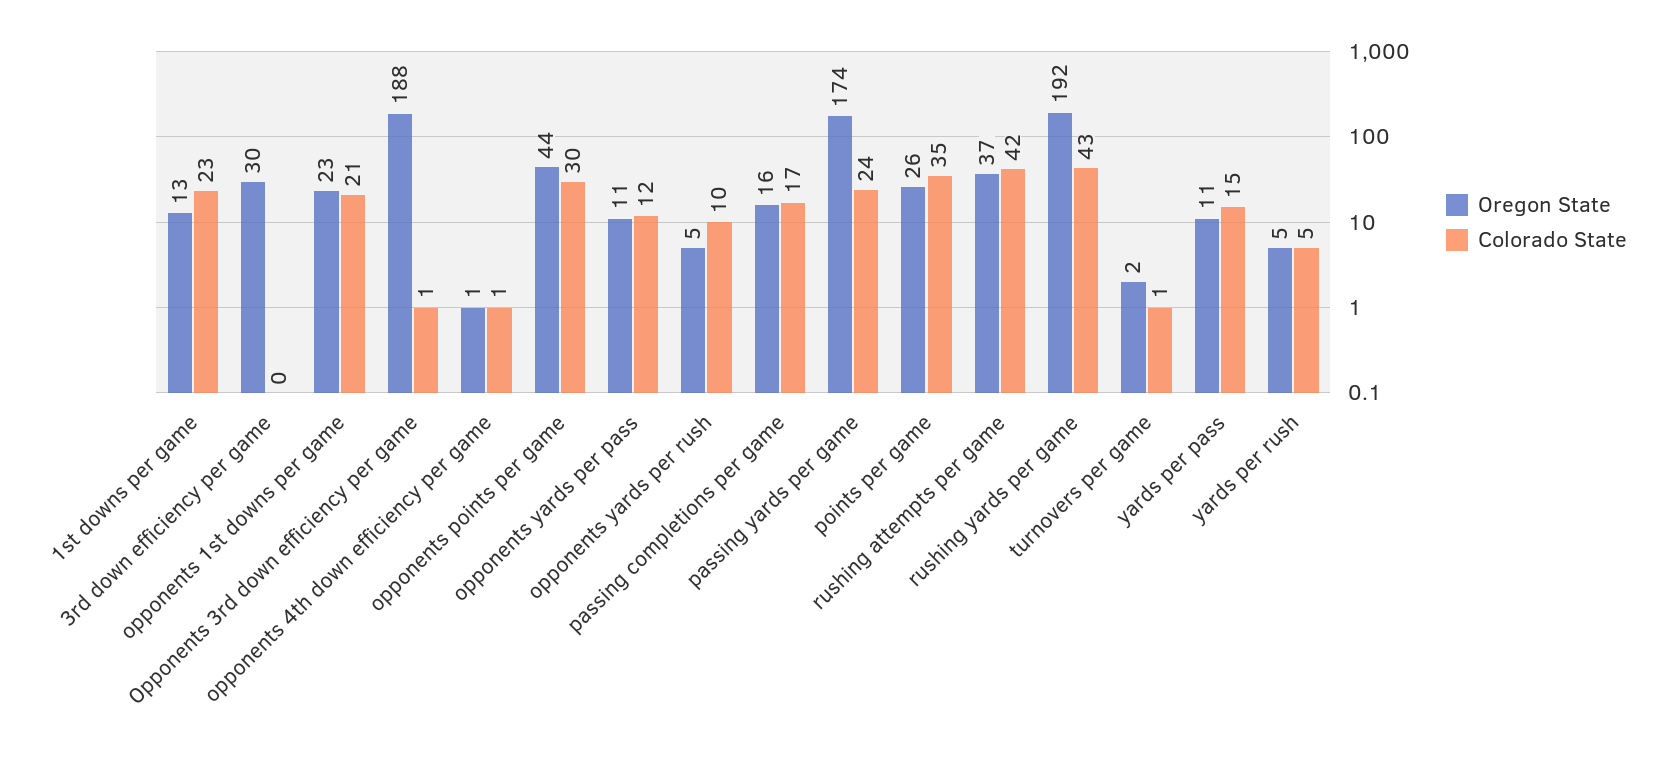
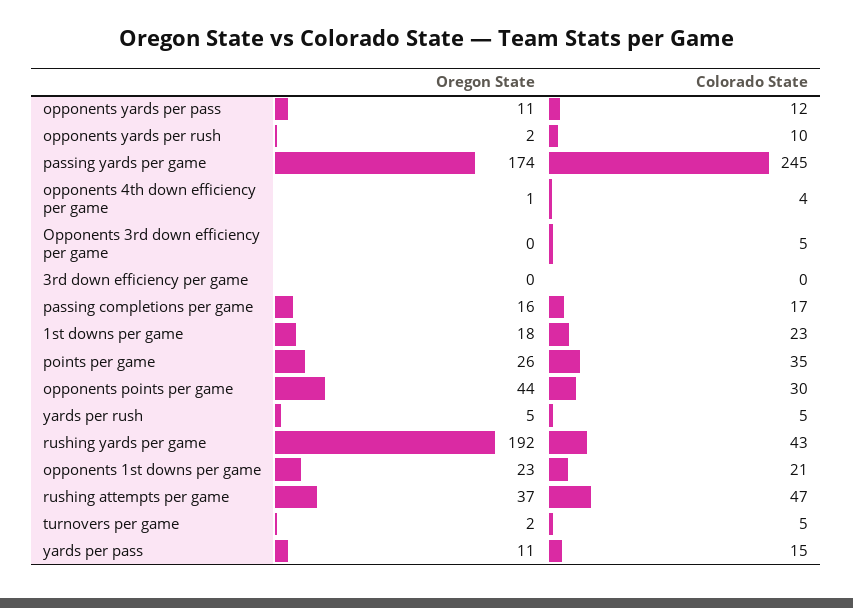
Oregon State, 1st downs per game: 13 -> 18
Oregon State, 3rd down efficiency per game: 30 -> 0
Oregon State, Opponents 3rd down efficiency per game: 188 -> 0
Colorado State, Opponents 3rd down efficiency per game: 1 -> 5
Colorado State, opponents 4th down efficiency per game: 1 -> 4
Oregon State, opponents yards per rush: 5 -> 2
Colorado State, passing yards per game: 24 -> 245
Colorado State, rushing attempts per game: 42 -> 47
Colorado State, turnovers per game: 1 -> 5

